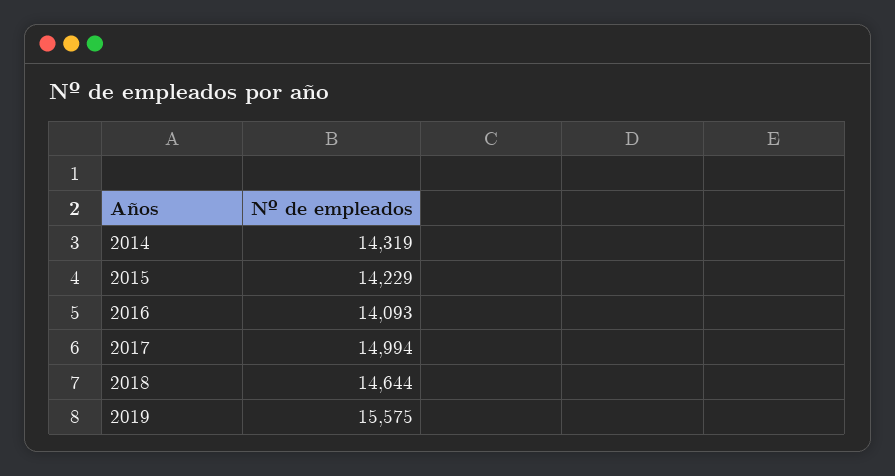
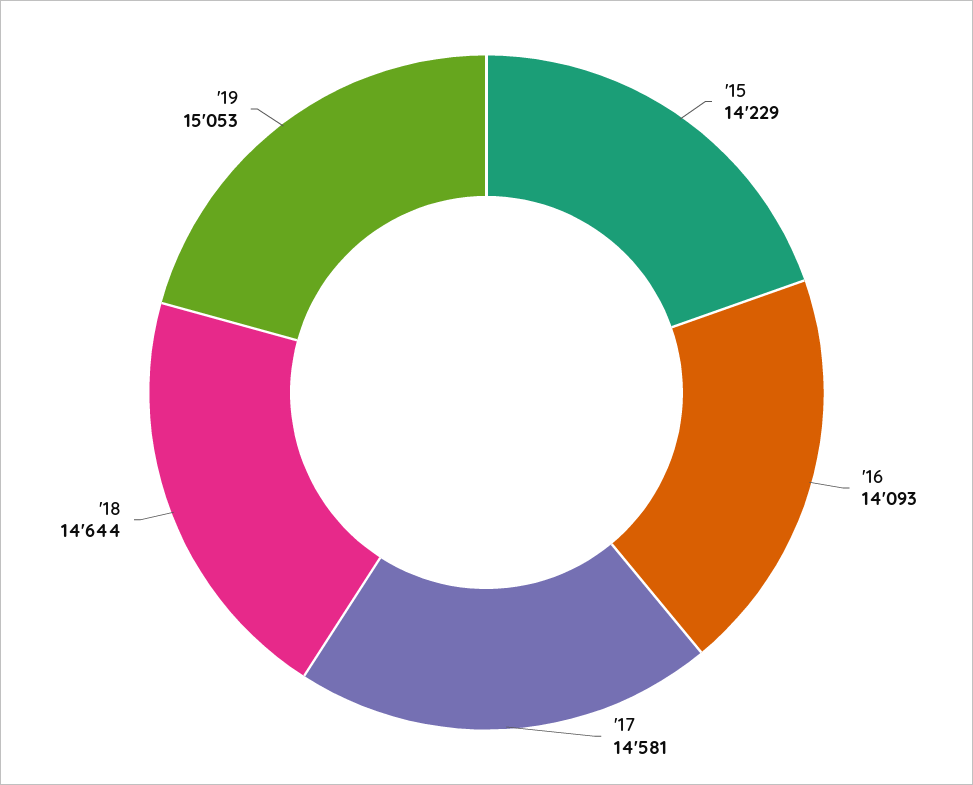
2014: 14319 -> none
2017: 14994 -> 14581
2019: 15575 -> 15053

